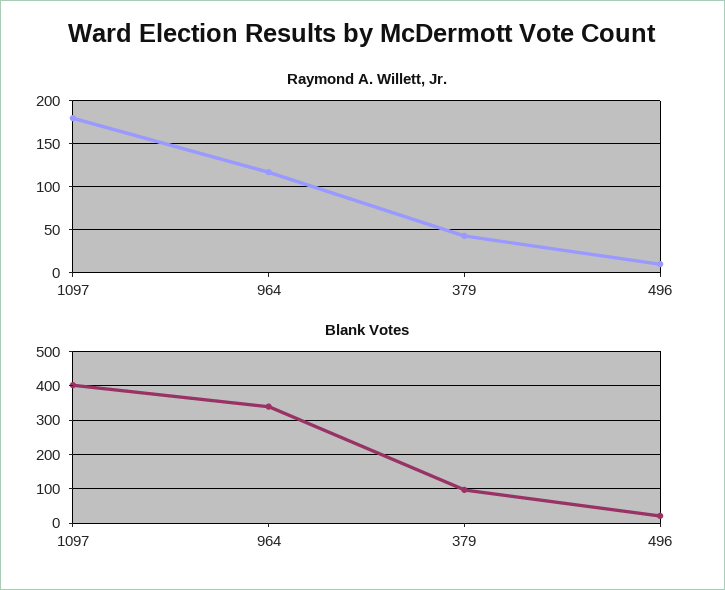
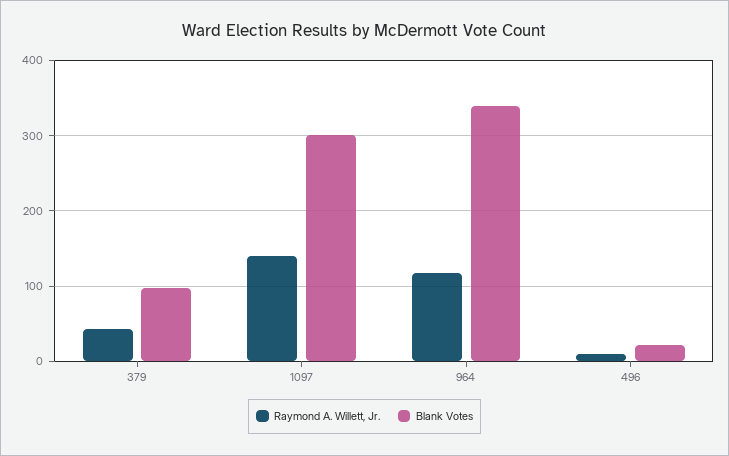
Raymond A. Willett, Jr., 1097: 180 -> 140
Blank Votes, 1097: 400 -> 300

